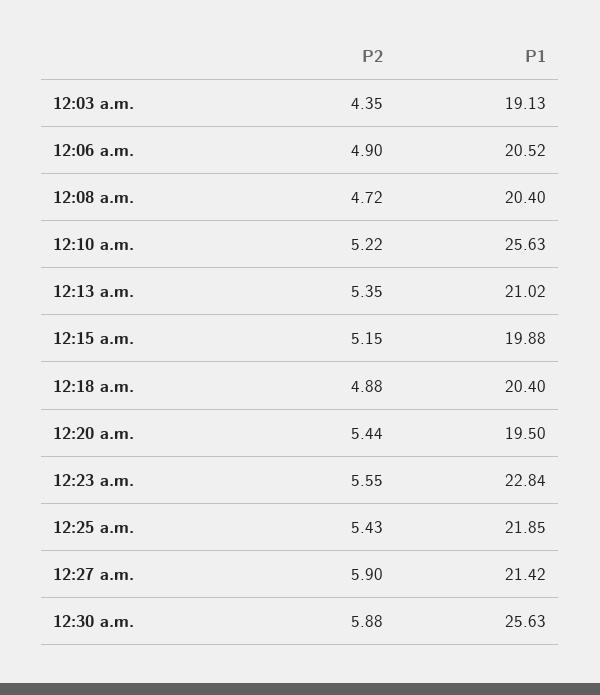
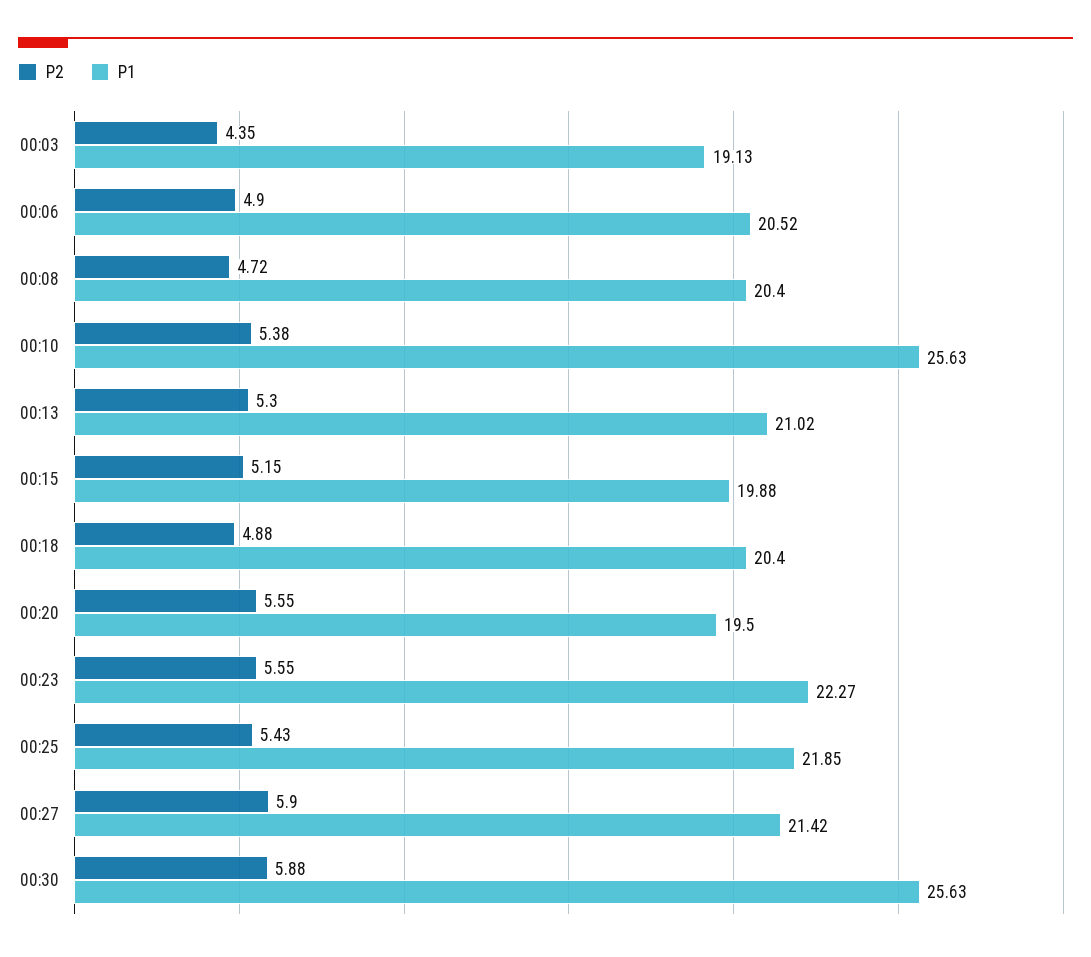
P2, 12:10 a.m.: 5.22 -> 5.38
P2, 12:13 a.m.: 5.35 -> 5.3
P2, 12:20 a.m.: 5.44 -> 5.55
P1, 12:23 a.m.: 22.84 -> 22.27

